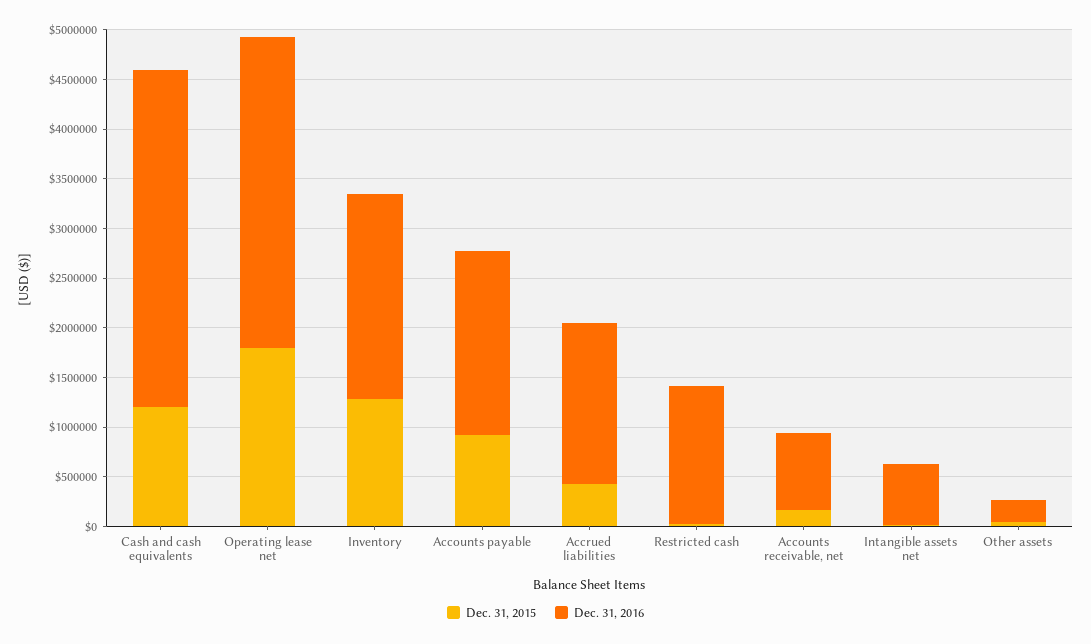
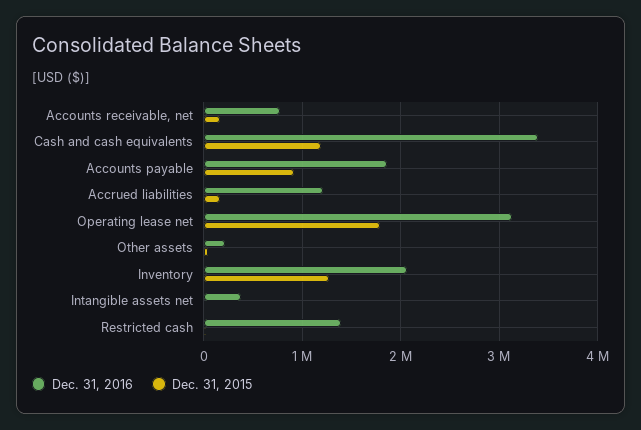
Dec. 31, 2015, Accrued liabilities: 400000 -> 200000
Dec. 31, 2016, Accrued liabilities: 1600000 -> 1200000
Dec. 31, 2016, Intangible assets net: 600000 -> 400000

